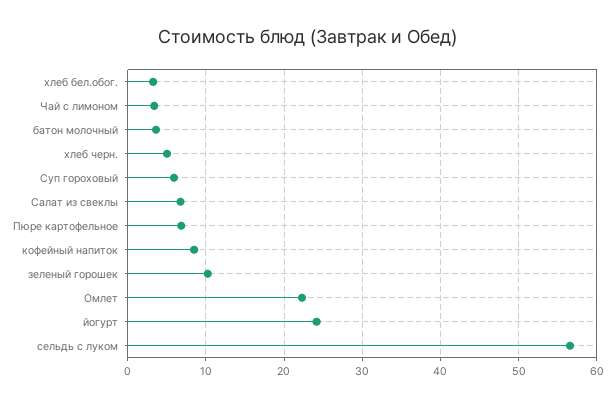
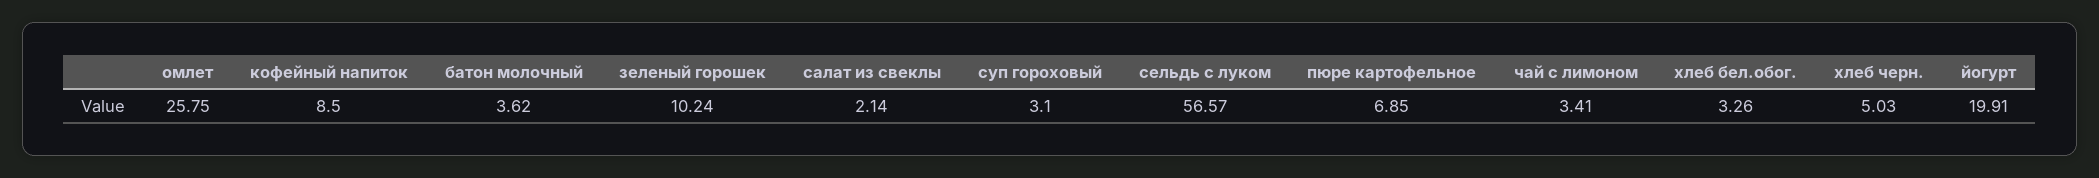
Суп гороховый: 6 -> 3.1
Салат из свеклы: 7 -> 2.14
Омлет: 22 -> 25.75
йогурт: 24 -> 19.91

